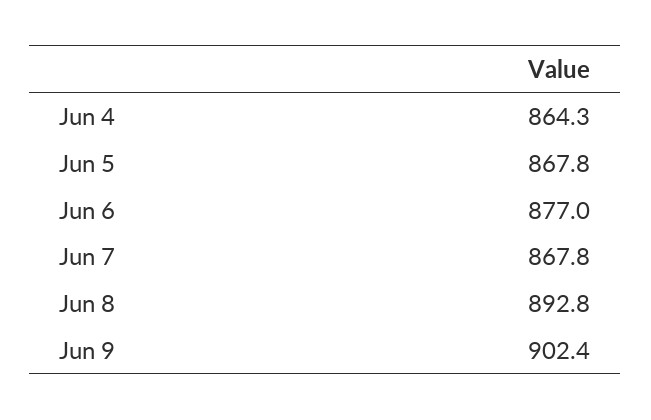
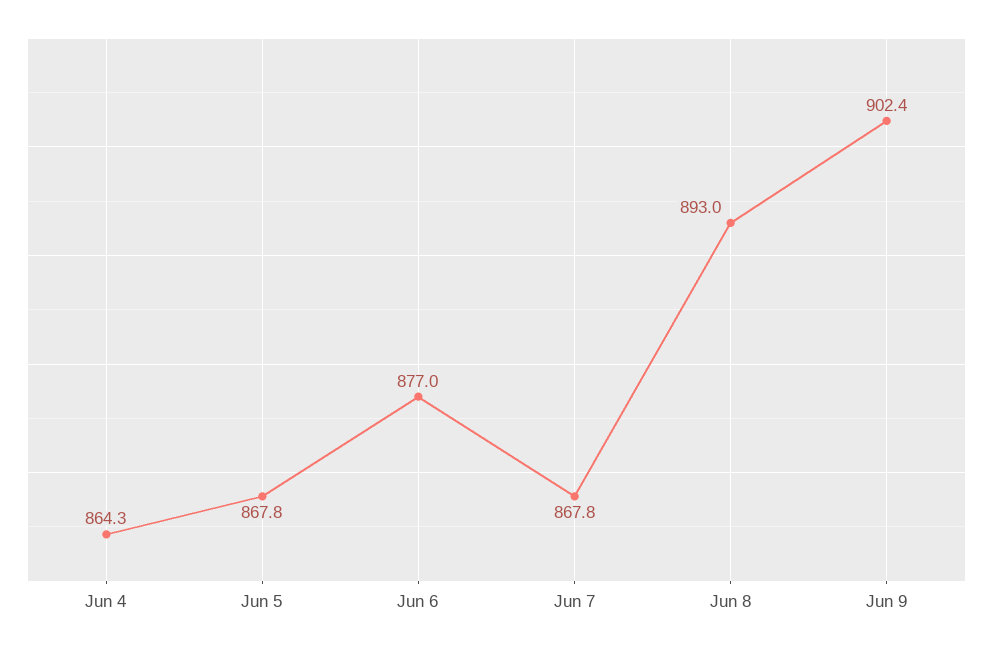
Jun 8: 892.8 -> 893

